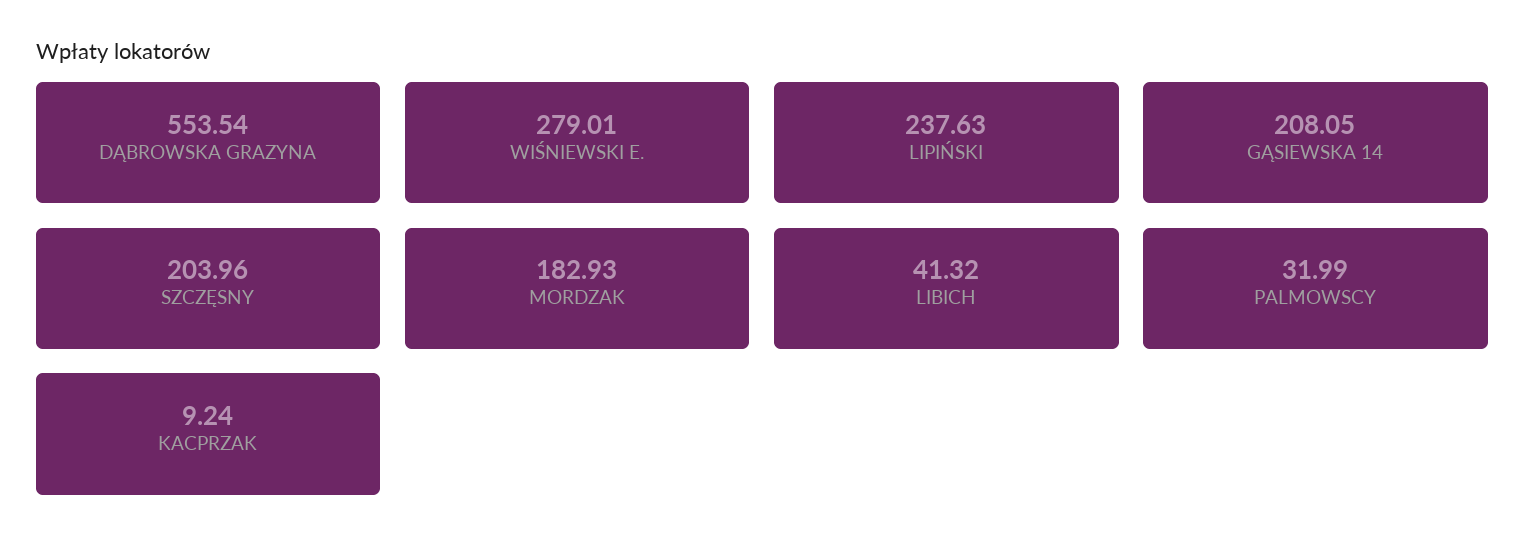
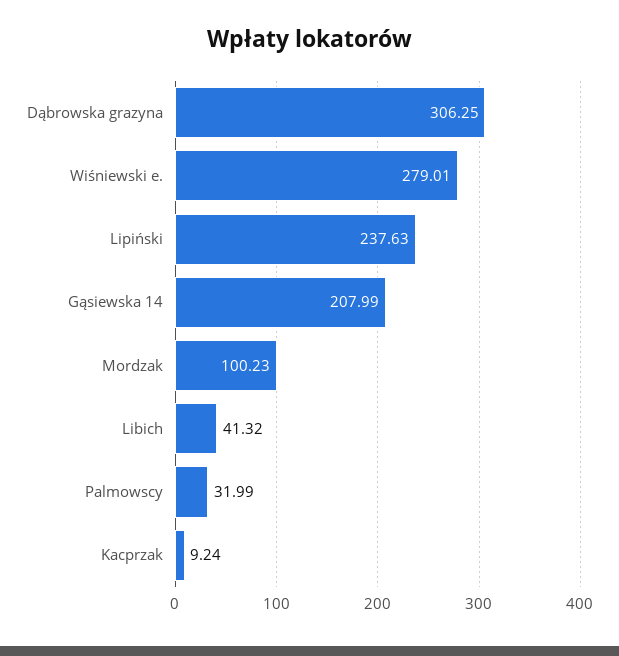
DĄBROWSKA GRAZYNA: 553.54 -> 306.25
GĄSIEWSKA 14: 208.05 -> 207.99
SZCZĘSNY: 203.96 -> none
MORDZAK: 182.93 -> 100.23

